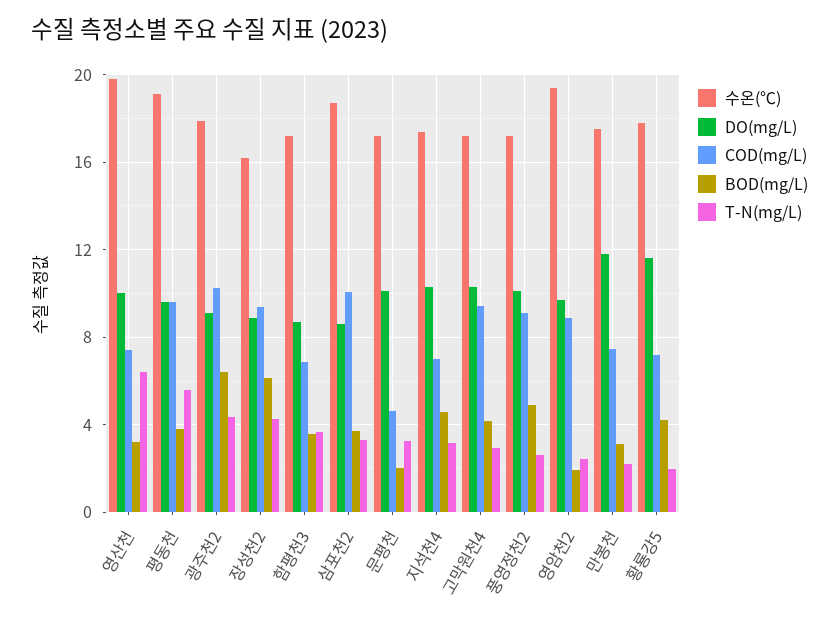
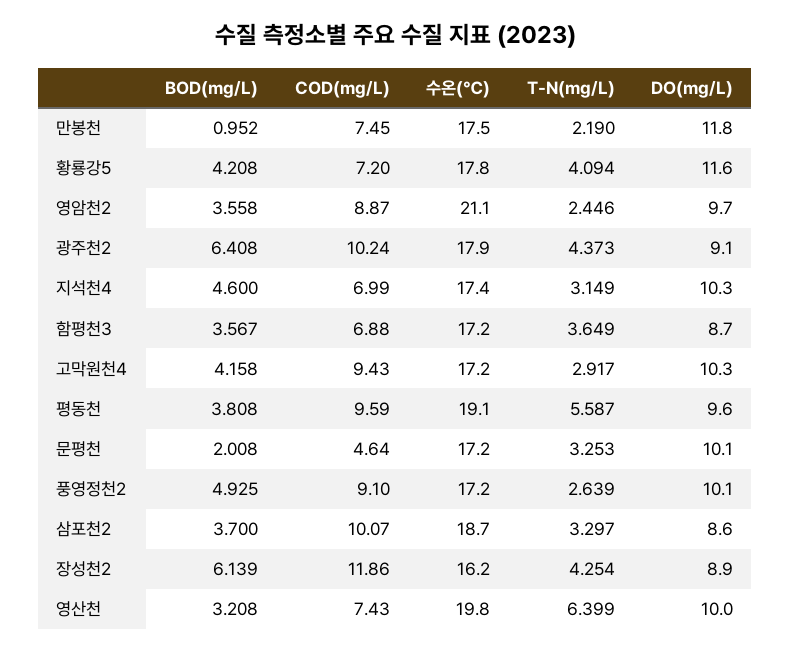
COD(mg/L), 장성천2: 9.5 -> 11.86
수온(℃), 영암천2: 19.5 -> 21.1
BOD(mg/L), 영암천2: 2 -> 3.558
BOD(mg/L), 만봉천: 3 -> 0.952
T-N(mg/L), 황룡강5: 2 -> 4.094

